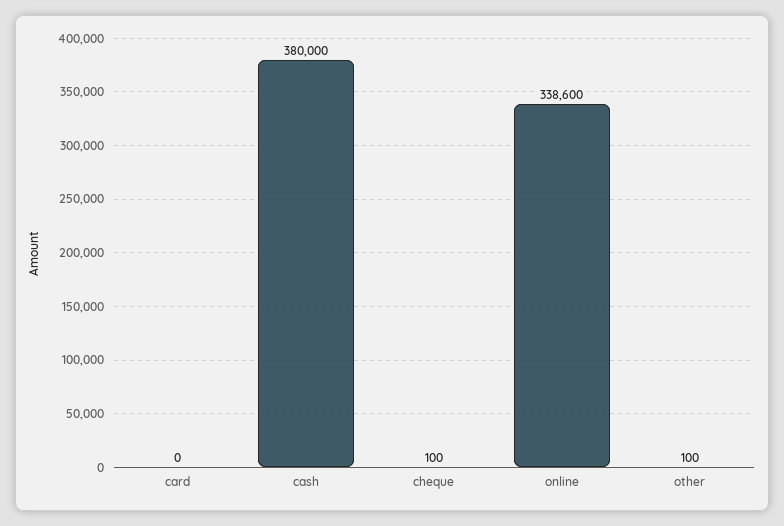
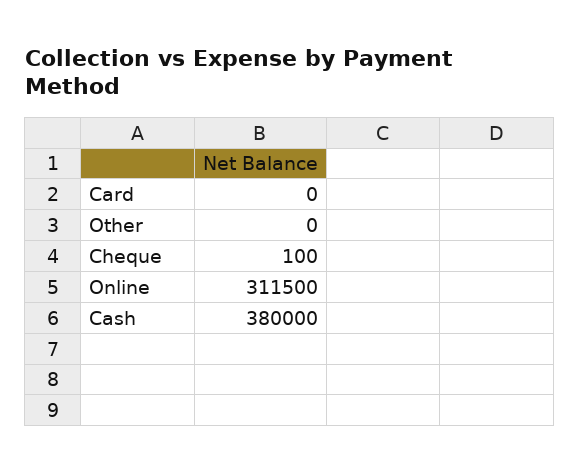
online: 338600 -> 311500
other: 100 -> 0

